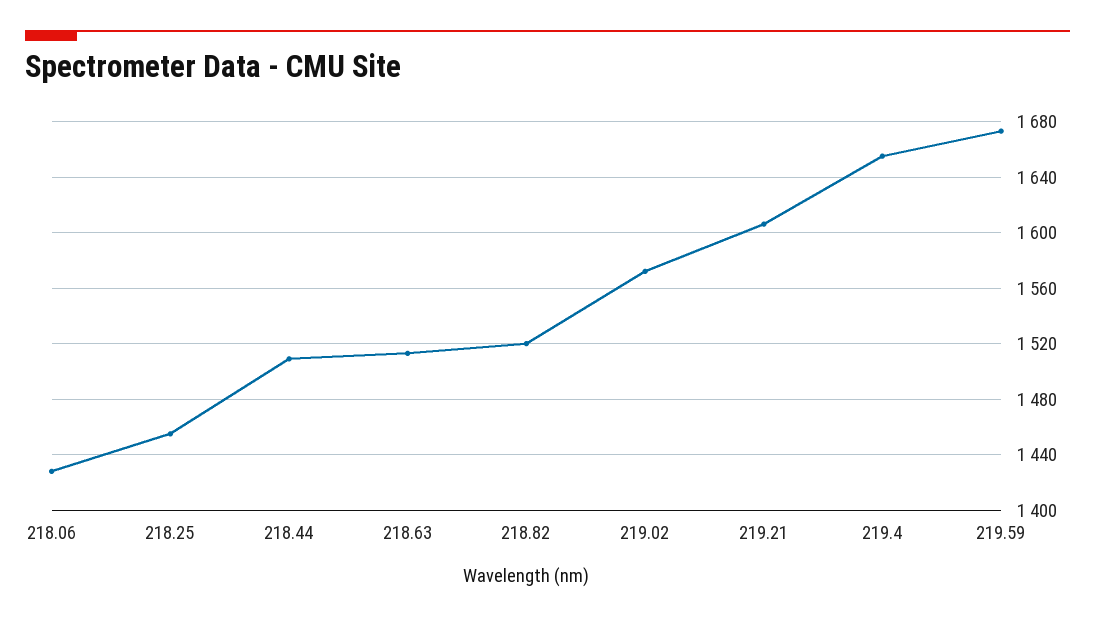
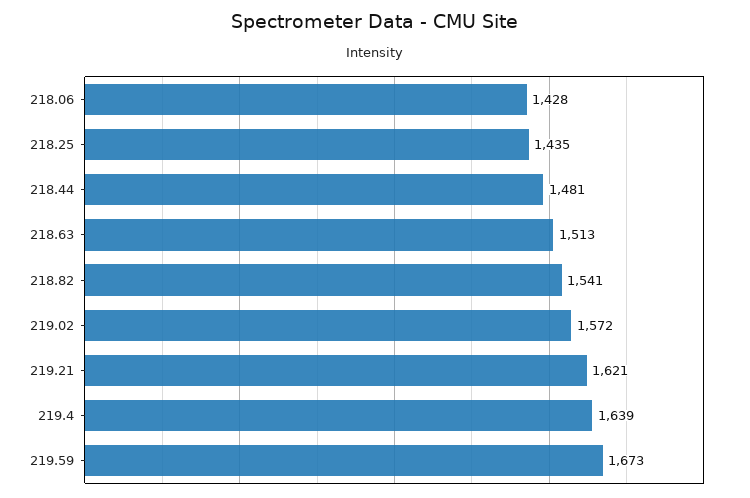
218.25: 1455 -> 1435
218.44: 1510 -> 1481
218.82: 1520 -> 1541
219.21: 1605 -> 1621
219.4: 1655 -> 1639

